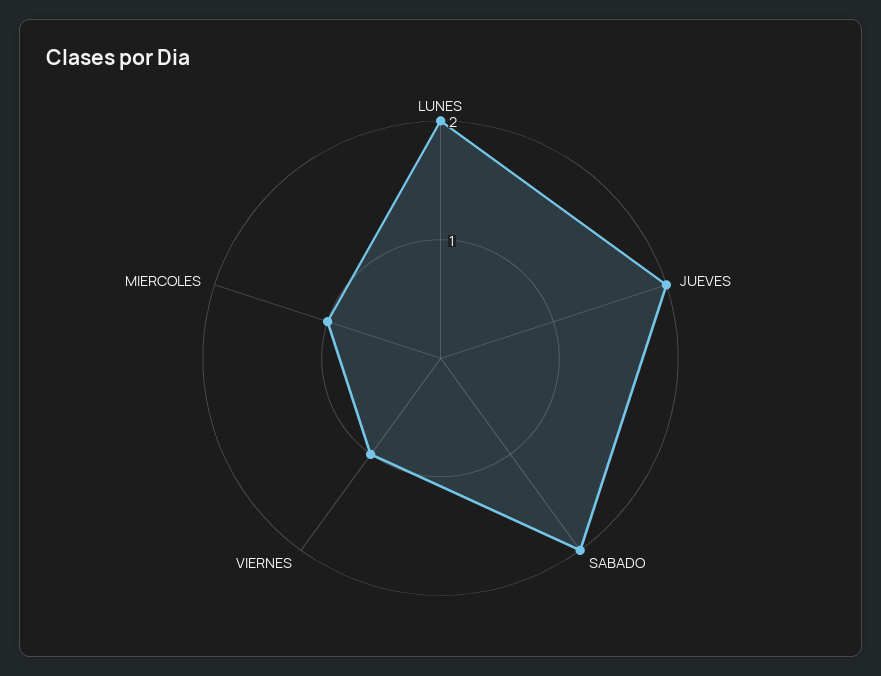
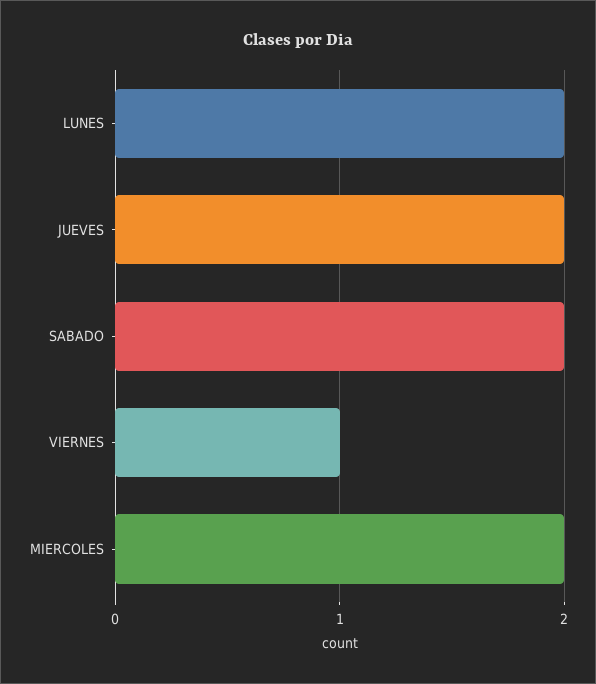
MIERCOLES: 1 -> 2

